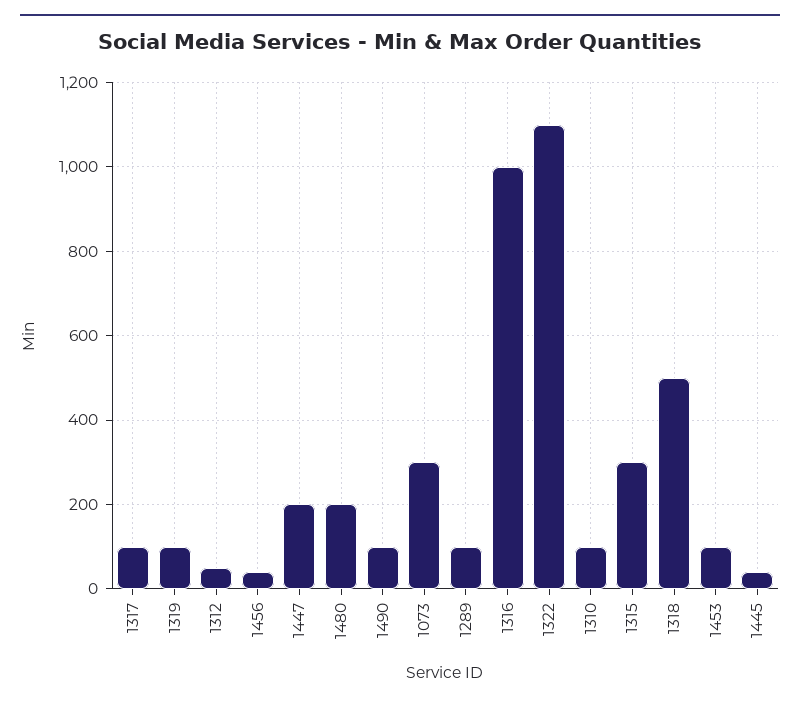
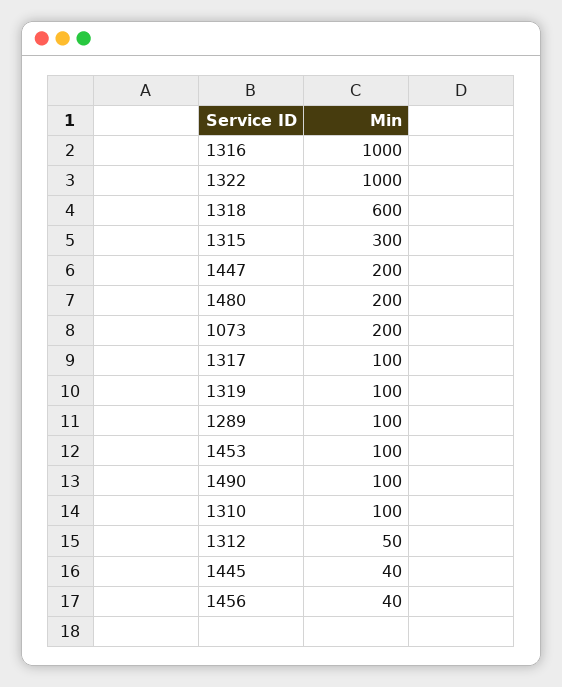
1073: 300 -> 200
1322: 1100 -> 1000
1318: 500 -> 600

